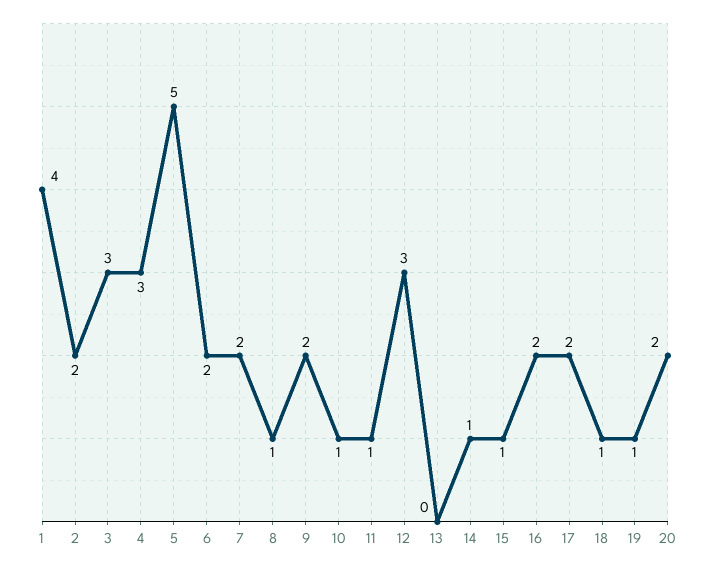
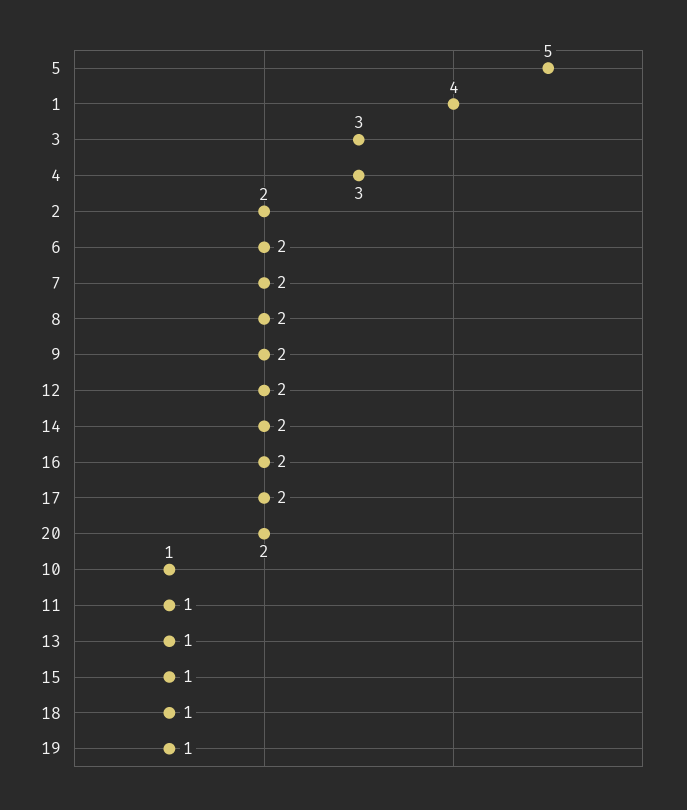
8: 1 -> 2
12: 3 -> 2
13: 0 -> 1
14: 1 -> 2

